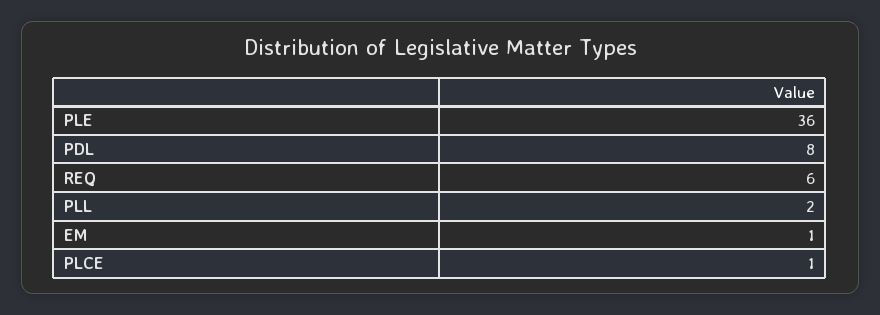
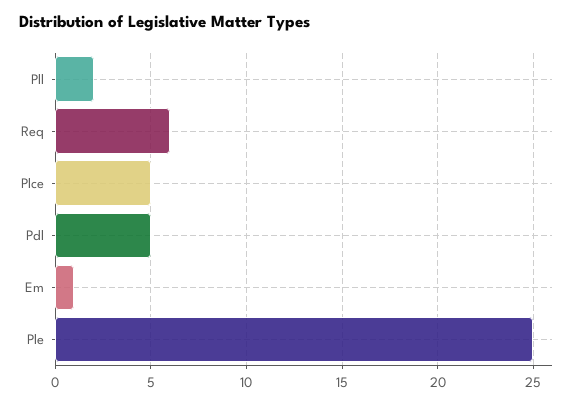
PLE: 36 -> 25
PDL: 8 -> 5
PLCE: 1 -> 5

